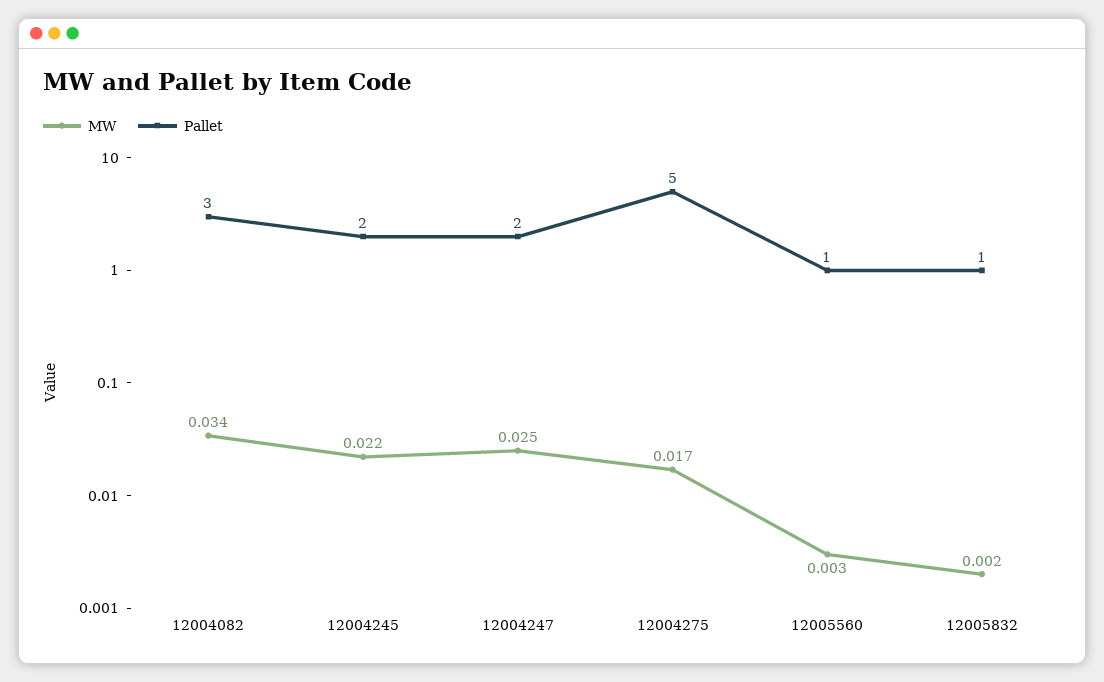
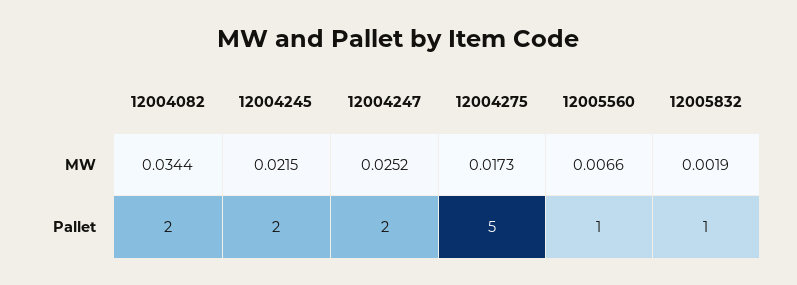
Pallet, 12004082: 3 -> 2
MW, 12005560: 0.003 -> 0.0066

